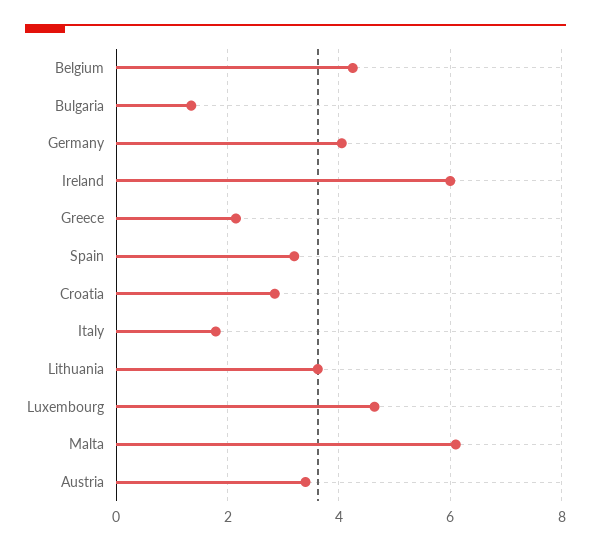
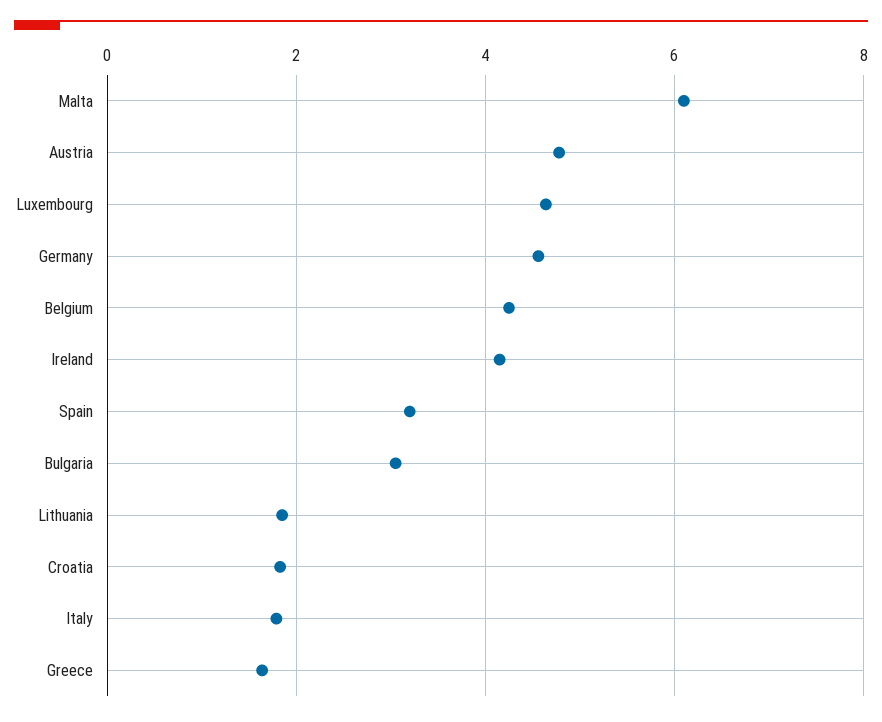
Bulgaria: 1.4 -> 3
Germany: 4 -> 4.6
Ireland: 6 -> 4.2
Greece: 2.2 -> 1.6
Croatia: 2.8 -> 1.8
Lithuania: 3.6 -> 1.8
Austria: 3.4 -> 4.8

